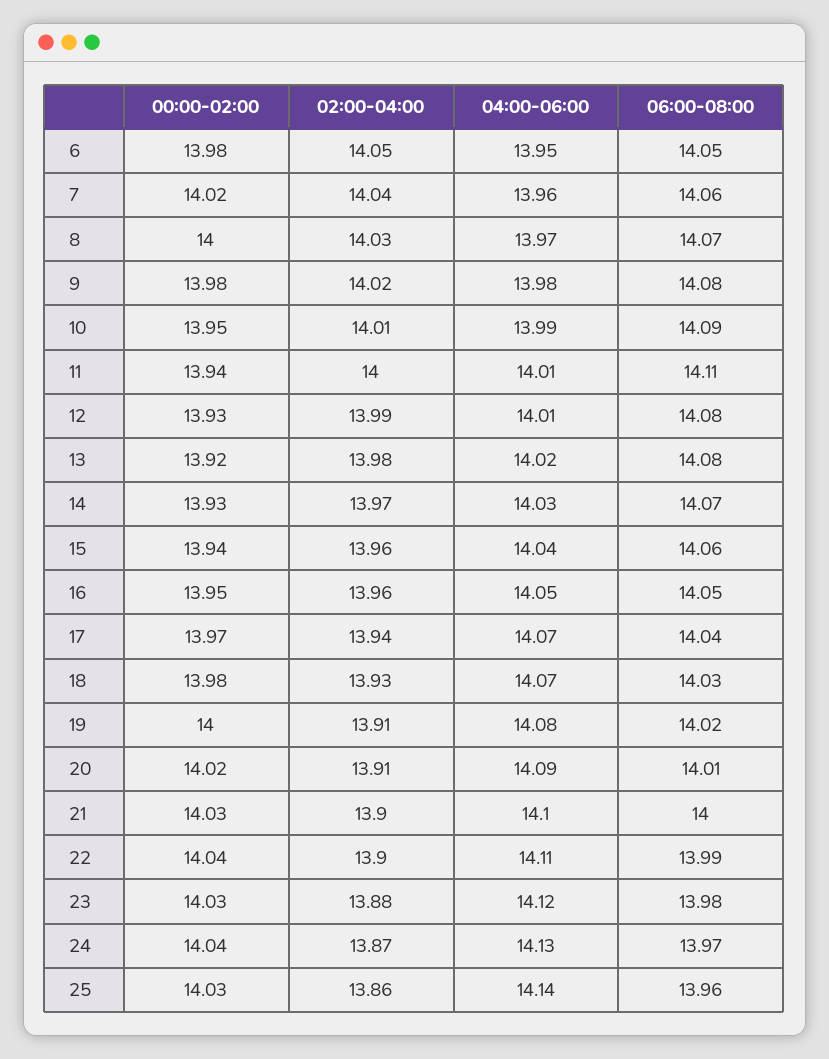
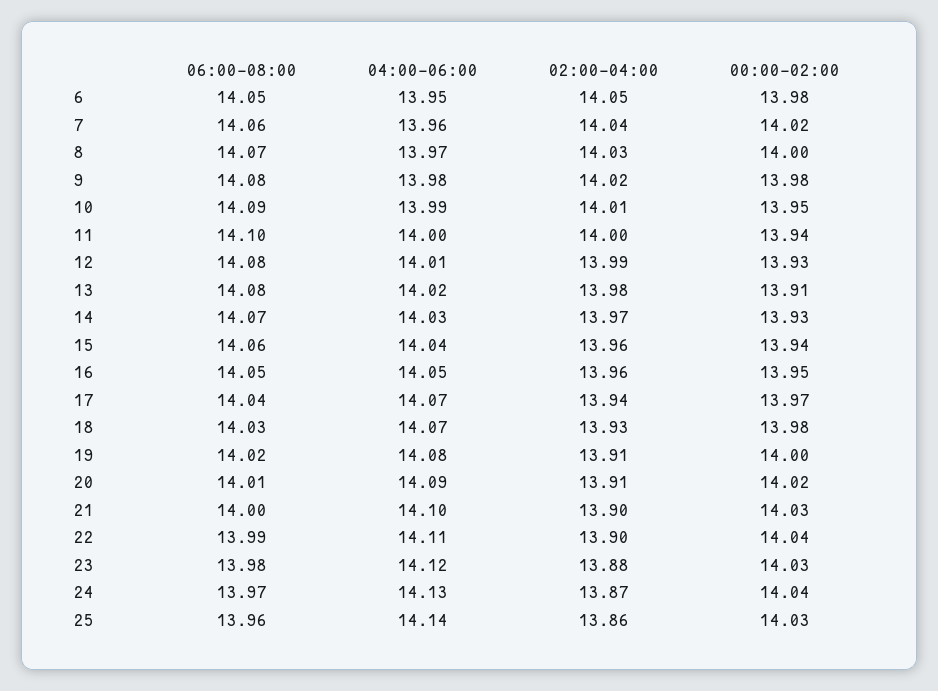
04:00-06:00, 11: 14.01 -> 14
06:00-08:00, 11: 14.11 -> 14.1
00:00-02:00, 13: 13.92 -> 13.91

